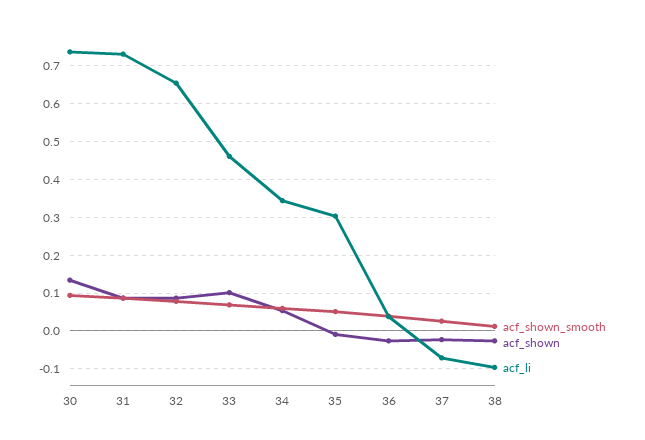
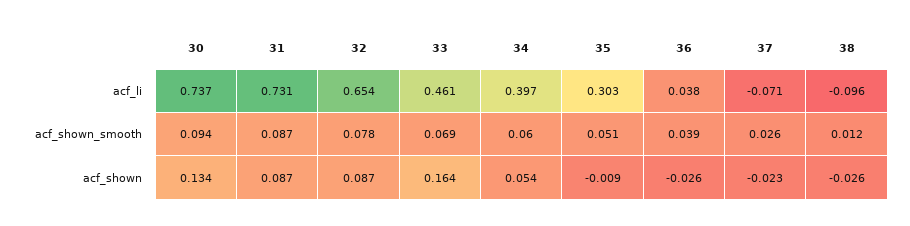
acf_shown, 33: 0.1 -> 0.164
acf_li, 34: 0.34 -> 0.397

